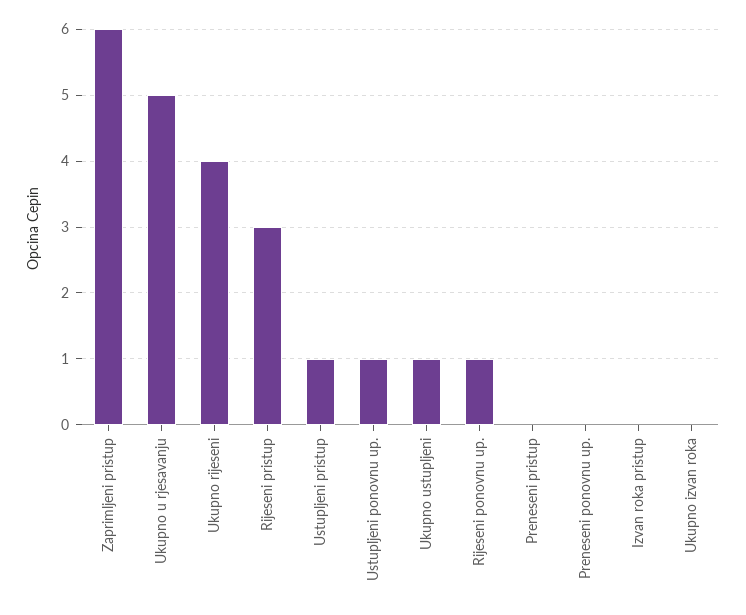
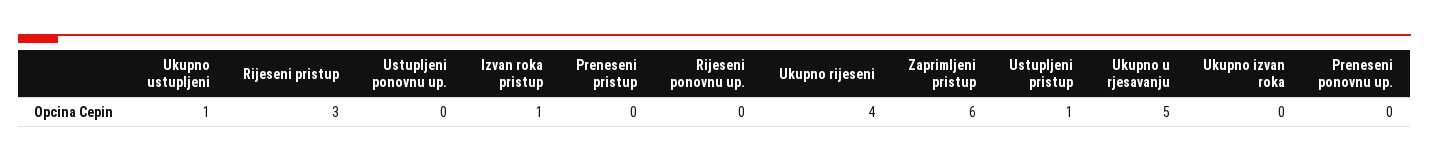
Ustupljeni ponovnu up.: 1 -> 0
Rijeseni ponovnu up.: 1 -> 0
Izvan roka pristup: 0 -> 1

